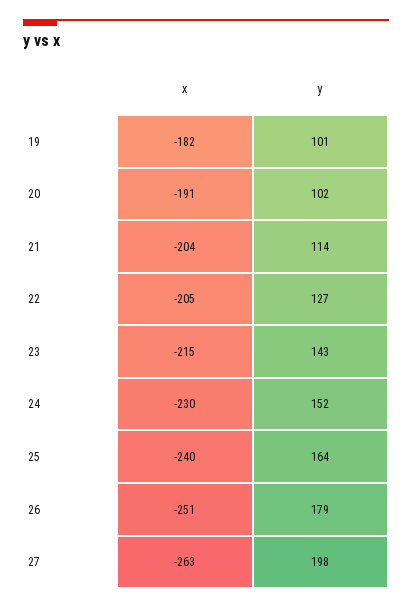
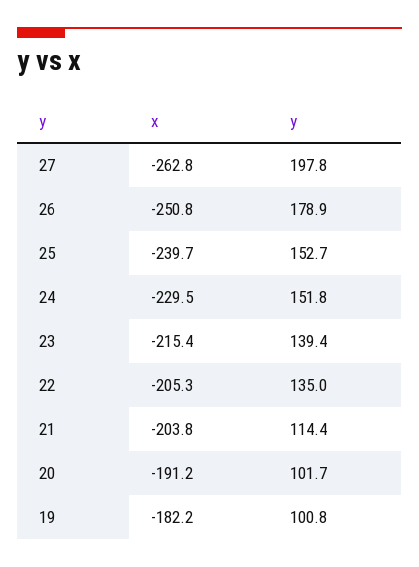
y, 22: 127 -> 135
y, 23: 143 -> 139.4
y, 25: 164 -> 152.7

